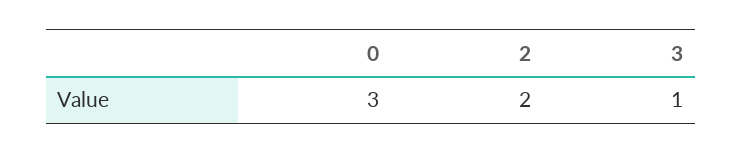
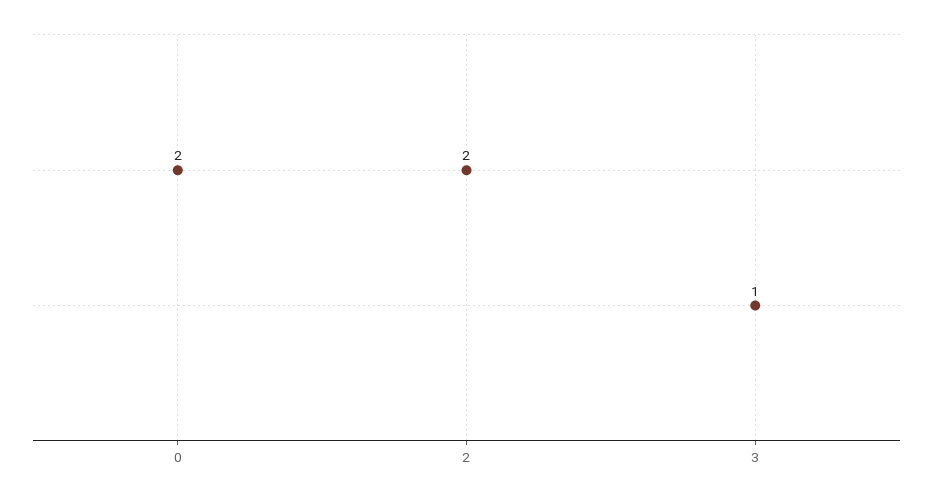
0: 3 -> 2

